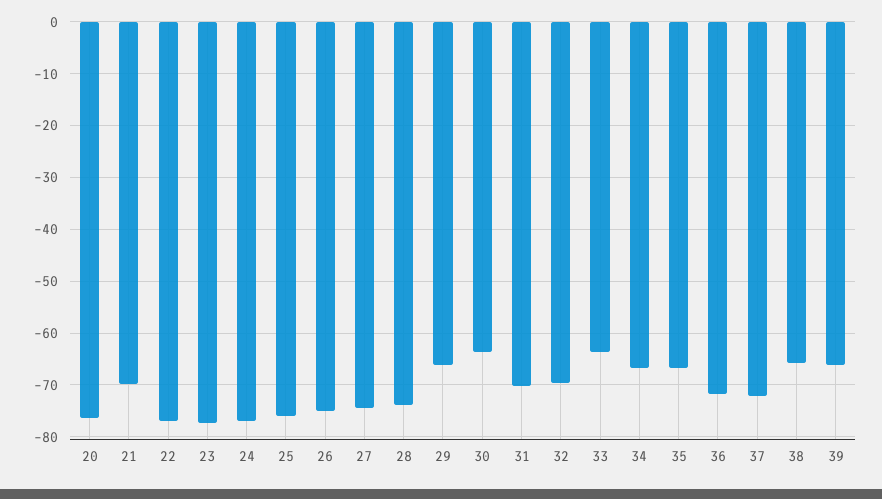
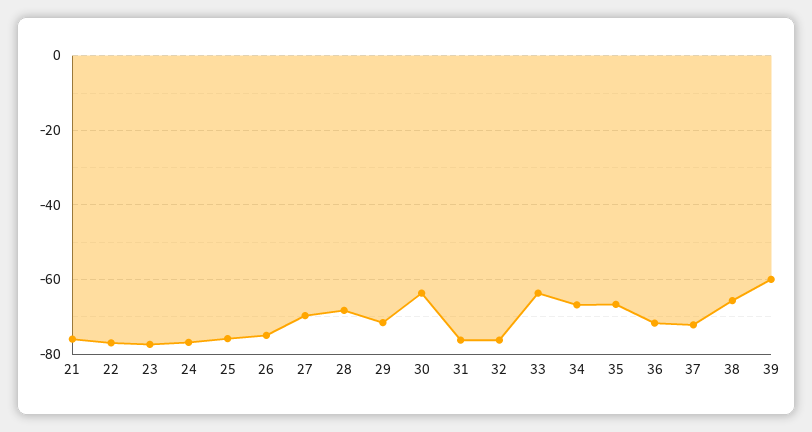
20: -76 -> none
21: -70 -> -76
27: -74 -> -70
28: -74 -> -68
29: -66 -> -72
31: -70 -> -76
32: -70 -> -76
39: -66 -> -60

